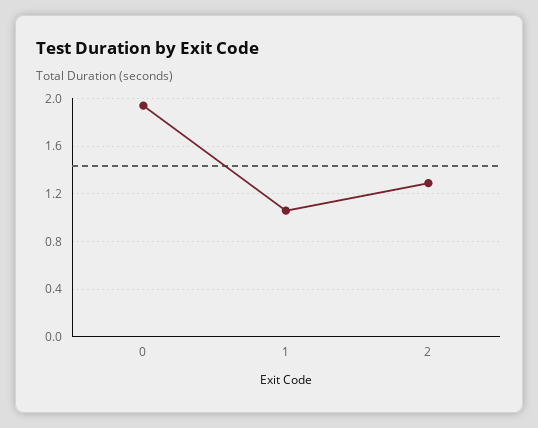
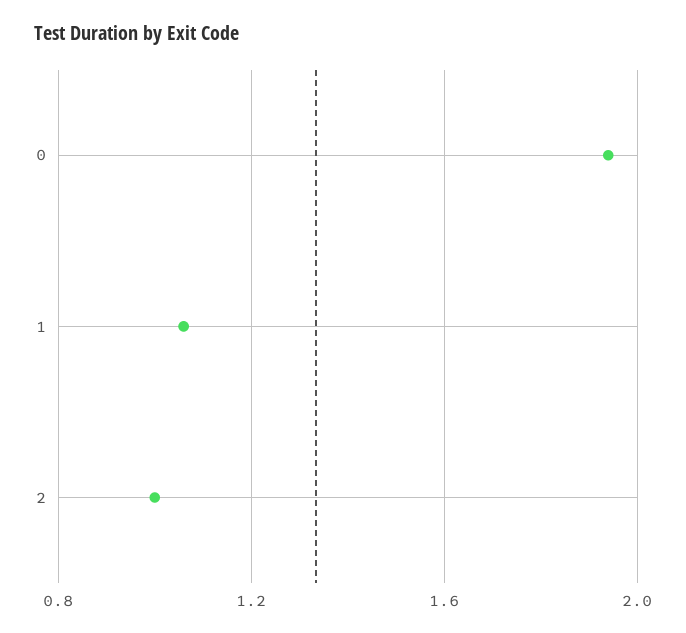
2: 1.3 -> 1

